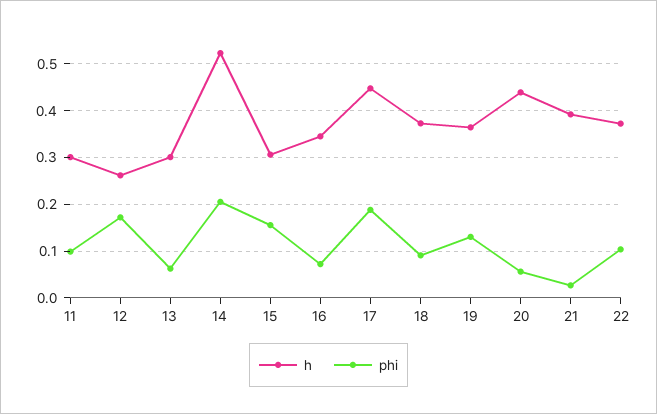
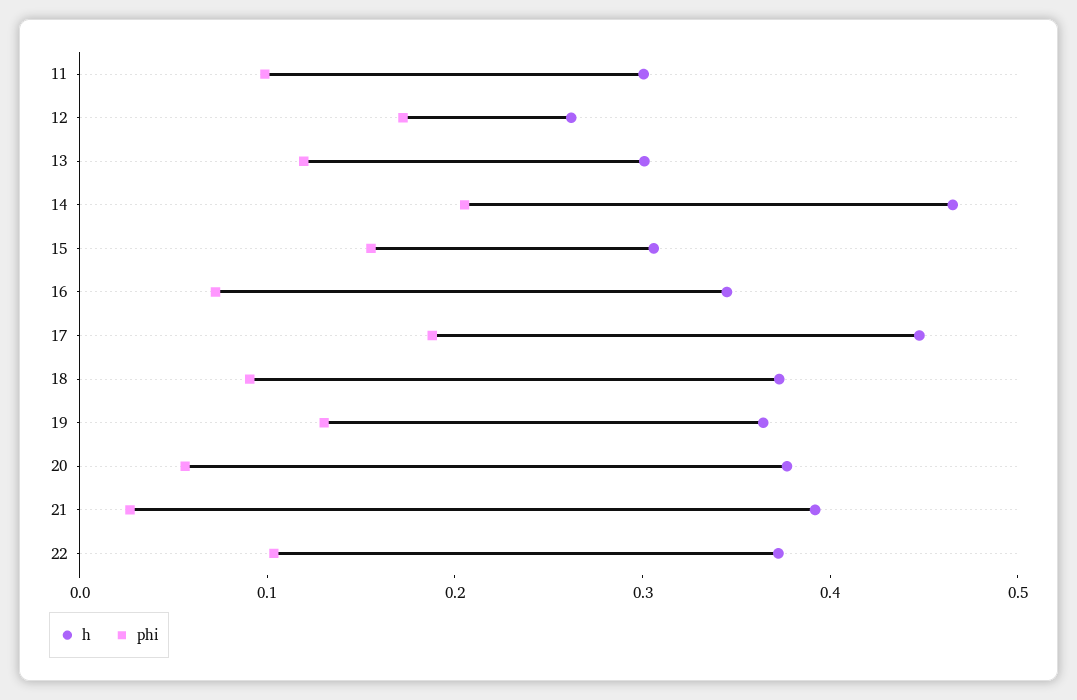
phi, 13: 0.06 -> 0.12
h, 14: 0.52 -> 0.46
h, 20: 0.44 -> 0.38

